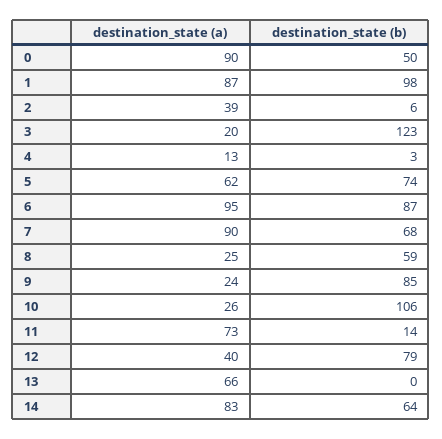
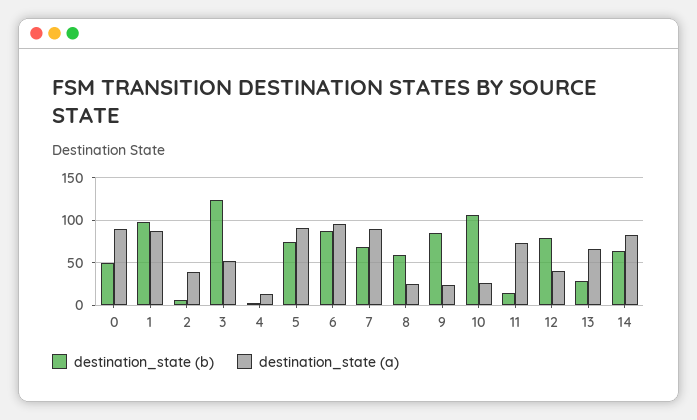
destination_state (a), 3: 20 -> 50
destination_state (a), 5: 62 -> 90
destination_state (b), 13: 0 -> 30

